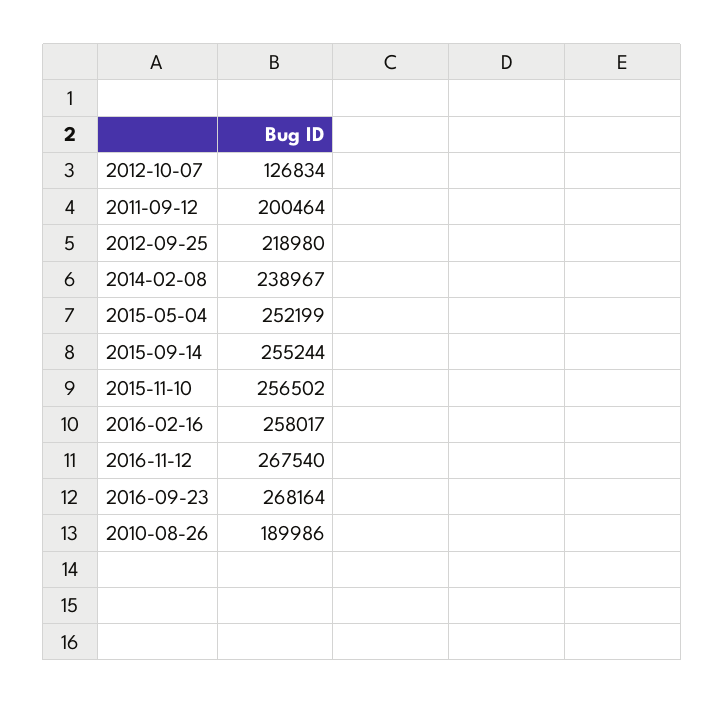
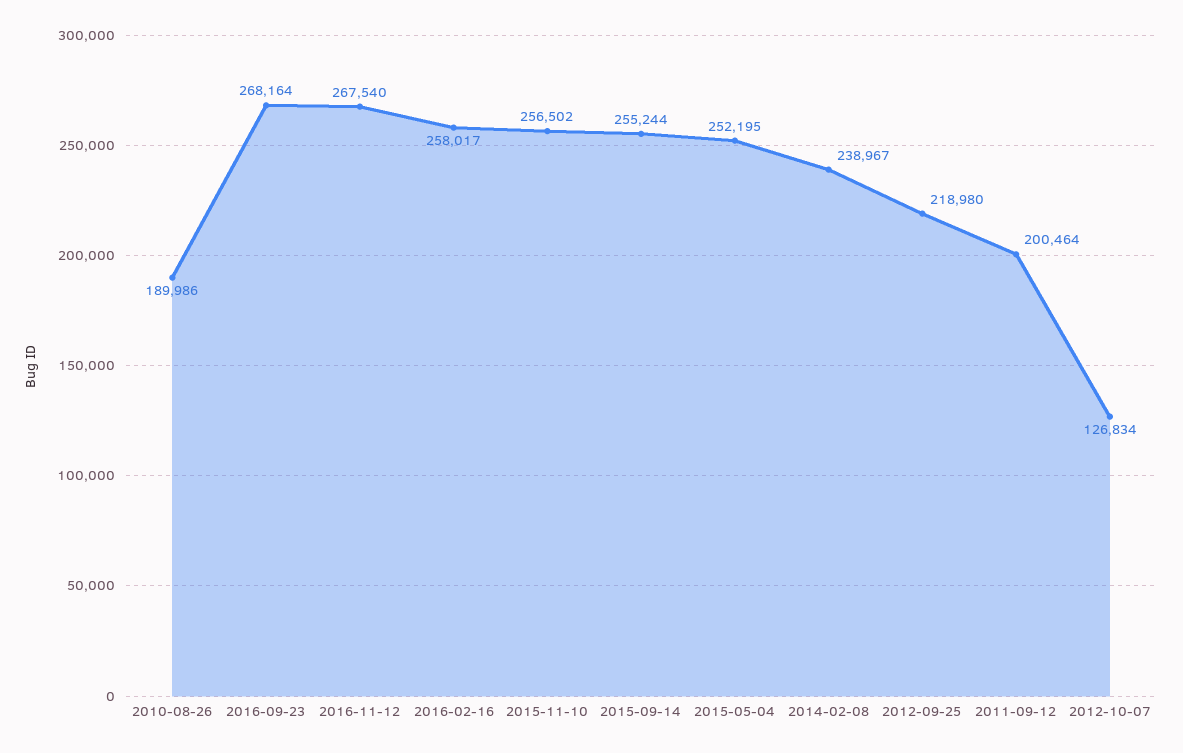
2015-05-04: 252199 -> 252195

